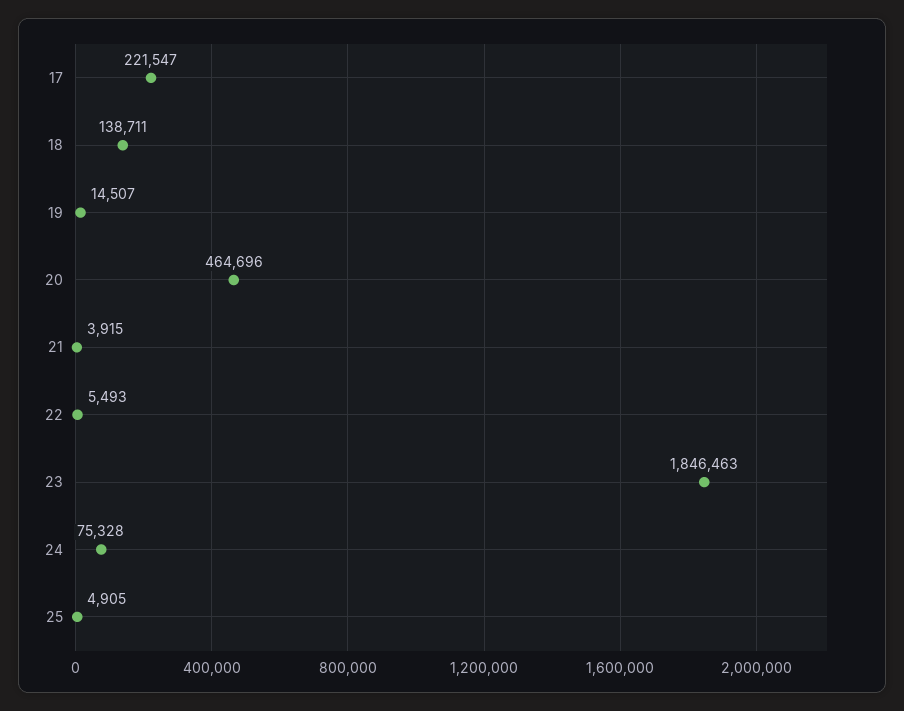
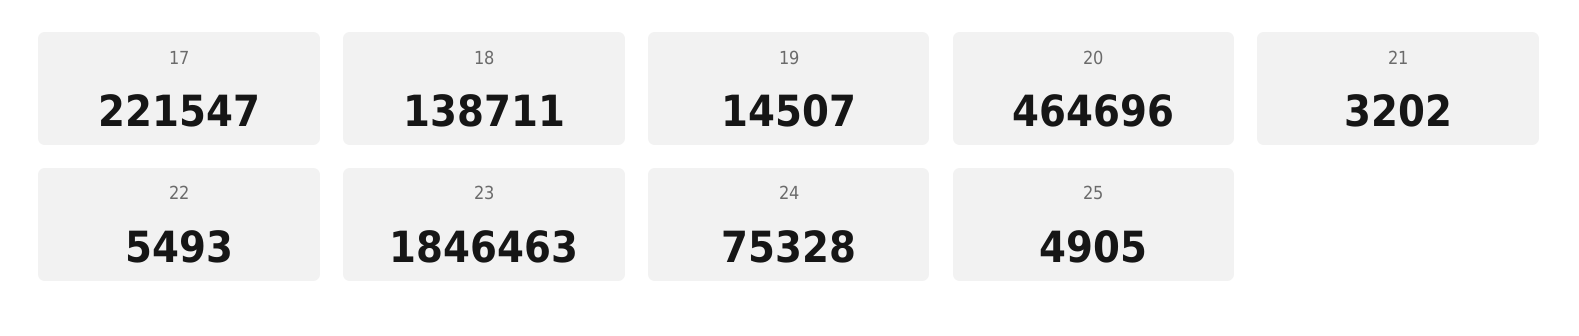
21: 3915 -> 3202

